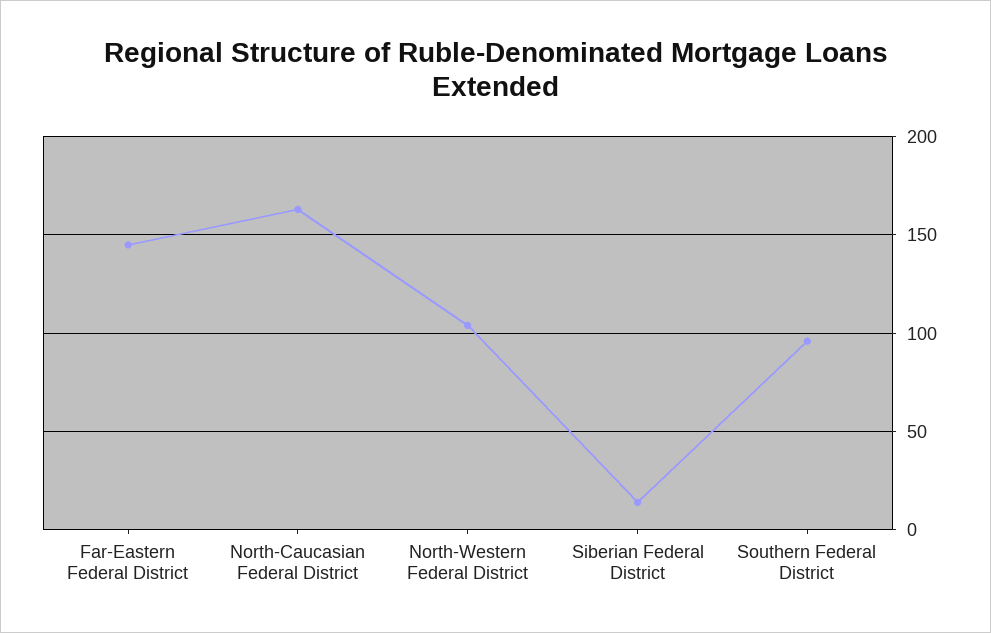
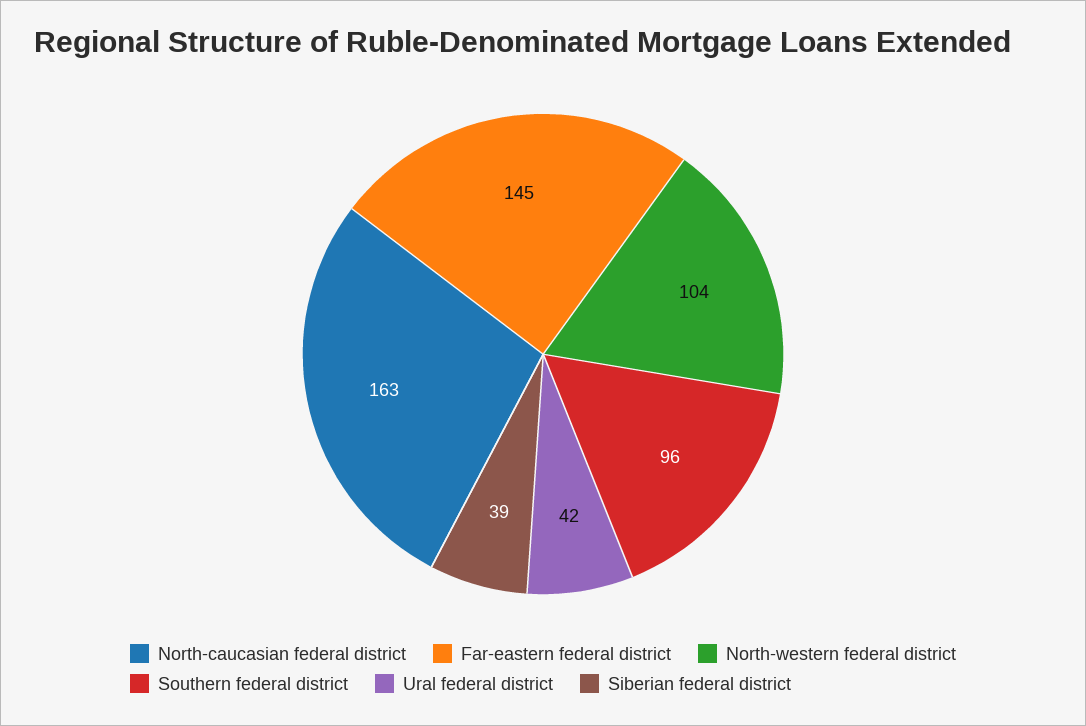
Siberian Federal District: 15 -> 39
Ural federal district: none -> 42

